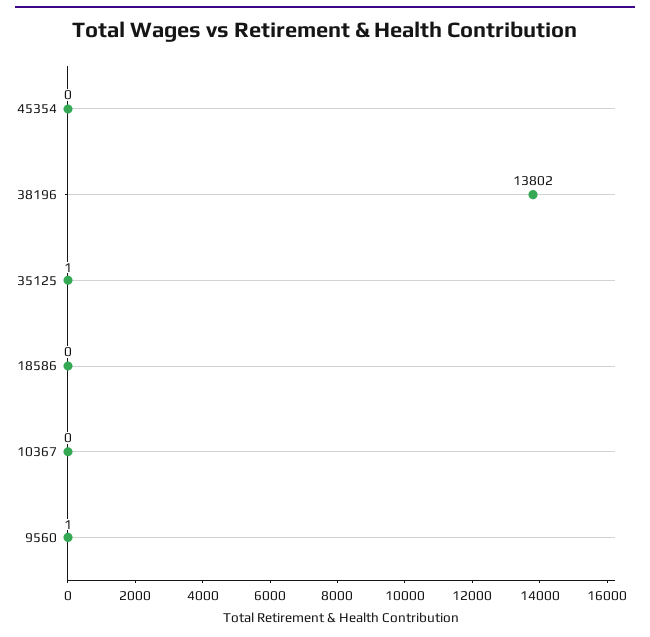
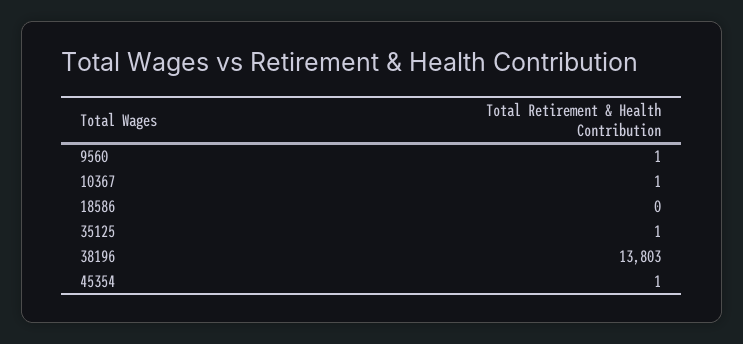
45354: 0 -> 1
38196: 13802 -> 13803
10367: 0 -> 1

